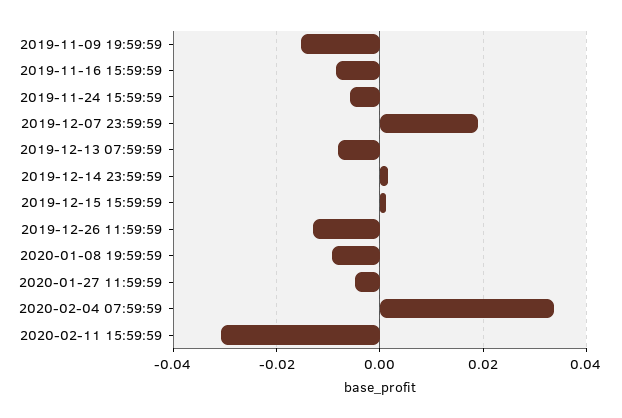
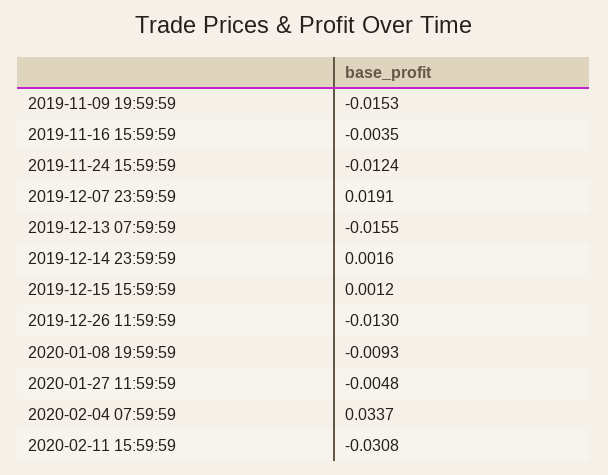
2019-11-16 15:59:59: -0.008 -> -0.0035
2019-11-24 15:59:59: -0.006 -> -0.0124
2019-12-13 07:59:59: -0.008 -> -0.0155

